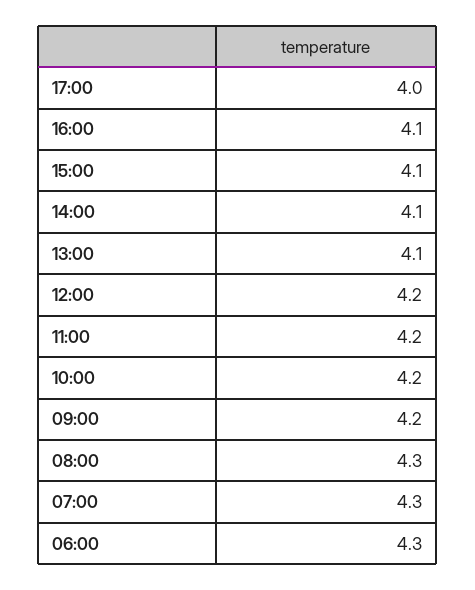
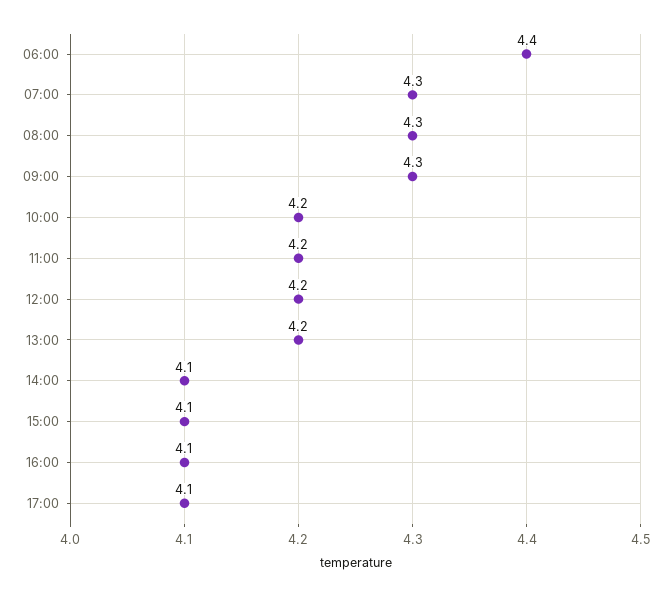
17:00: 4 -> 4.1
13:00: 4.1 -> 4.2
09:00: 4.2 -> 4.3
06:00: 4.3 -> 4.4

